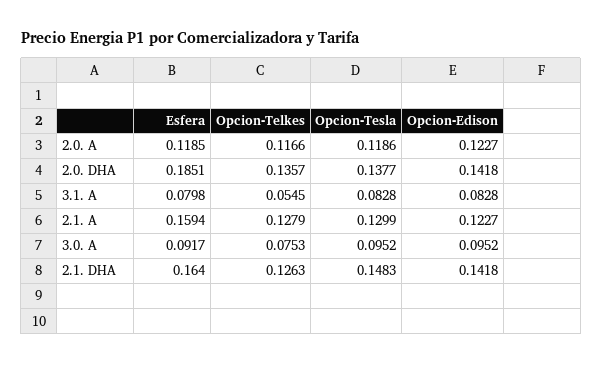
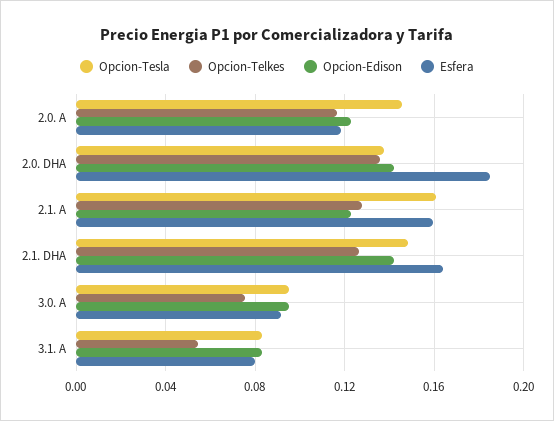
Opcion-Tesla, 2.0. A: 0.1186 -> 0.145
Opcion-Tesla, 2.1. A: 0.1299 -> 0.16

